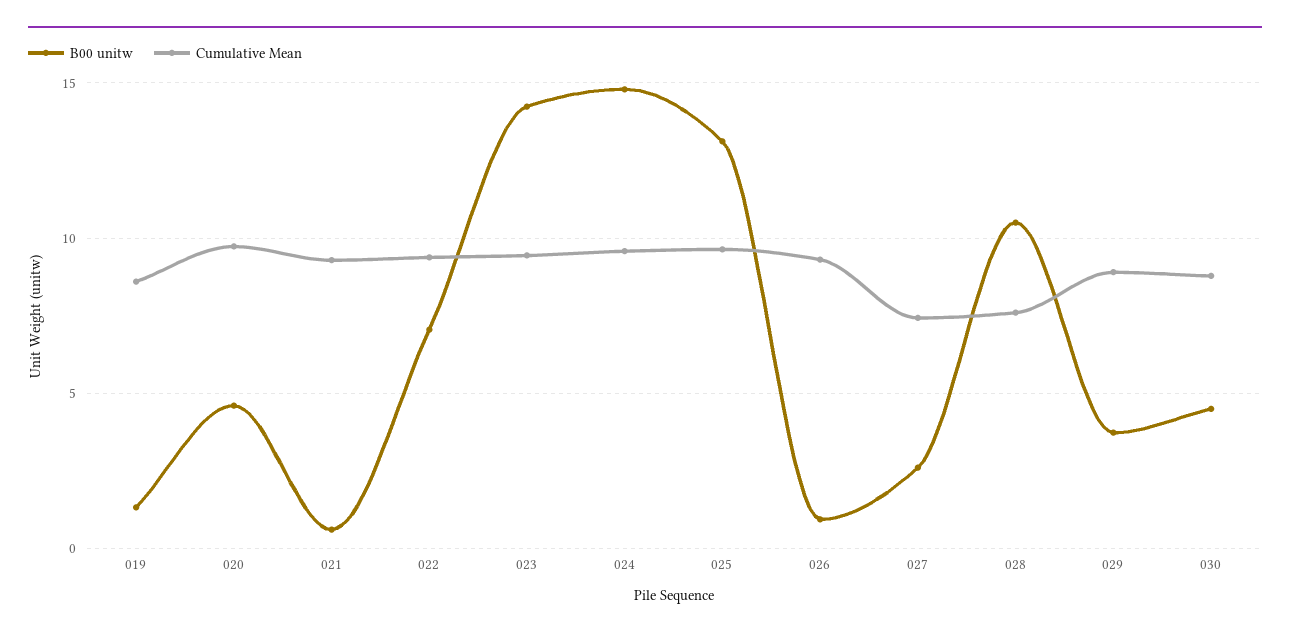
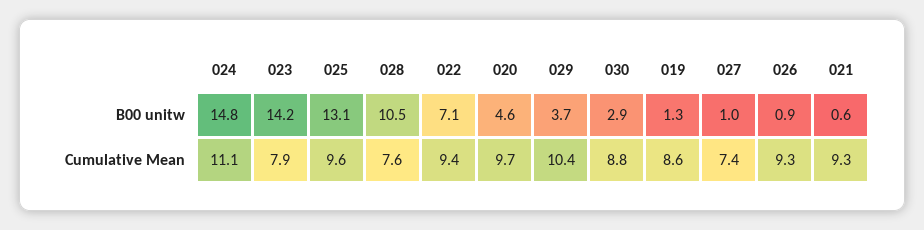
Cumulative Mean, 023: 9.5 -> 7.9
Cumulative Mean, 024: 9.5 -> 11.1
B00 unitw, 027: 2.5 -> 1
Cumulative Mean, 029: 9 -> 10.4
B00 unitw, 030: 4.5 -> 2.9

